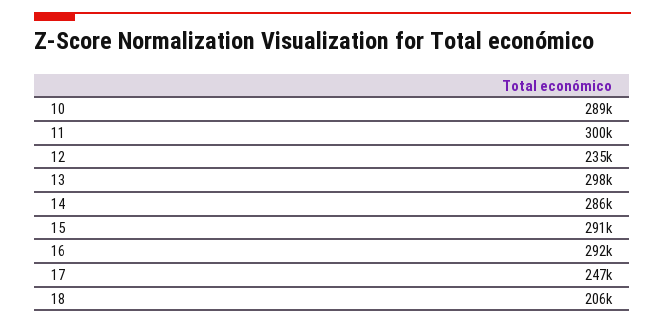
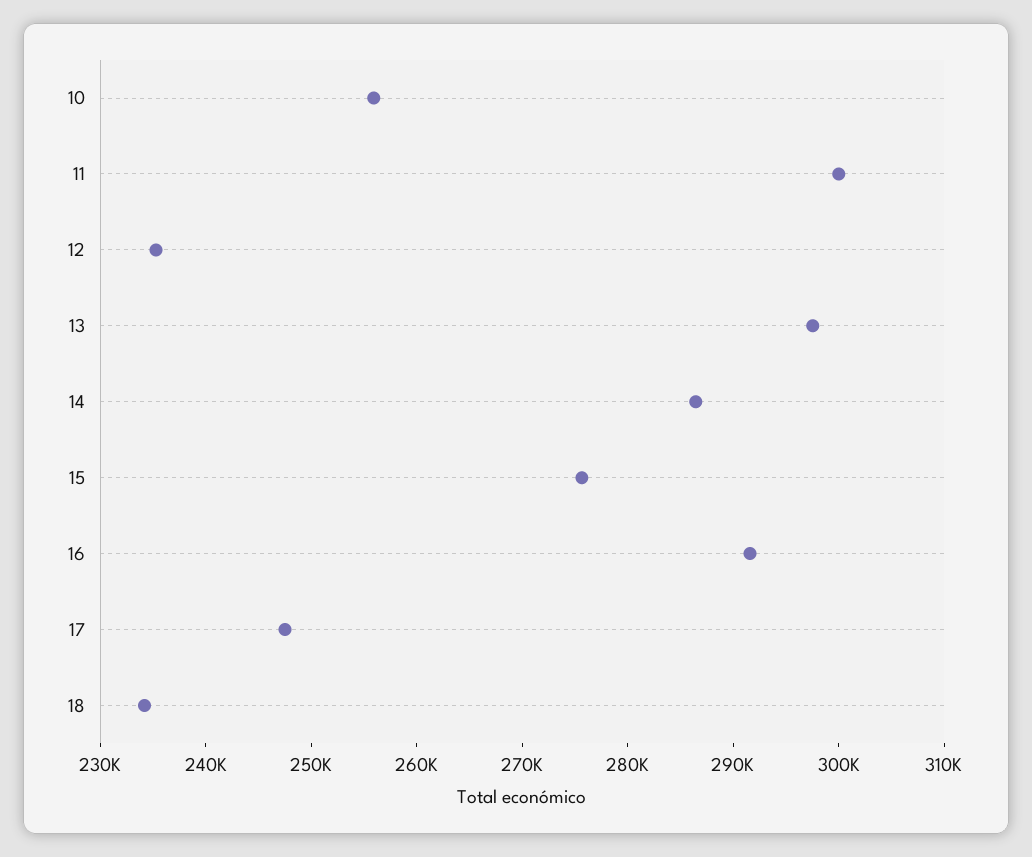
10: 289000 -> 256000
15: 291000 -> 276000
18: 206000 -> 234000

